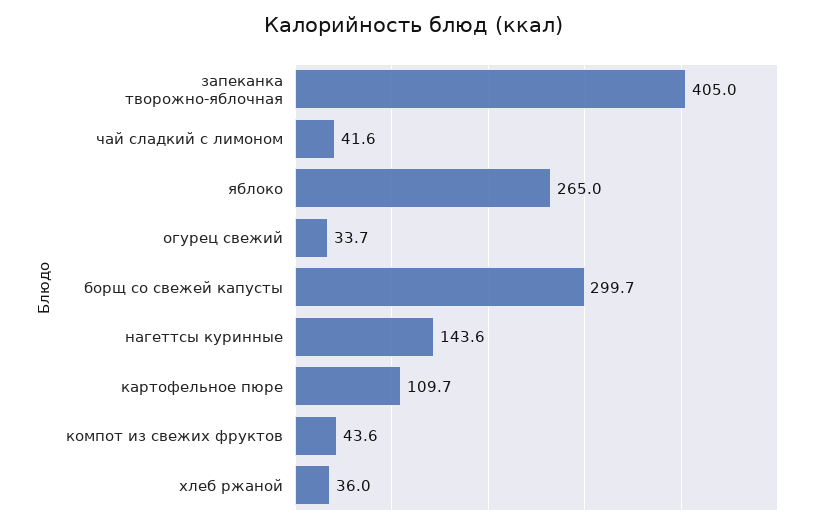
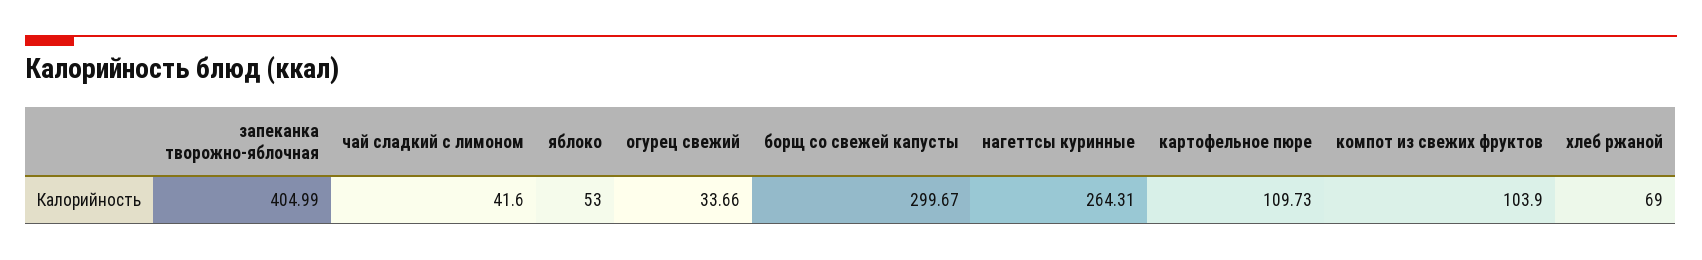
яблоко: 265 -> 53
нагеттсы куринные: 143.6 -> 264.31
компот из свежих фруктов: 43.6 -> 103.9
хлеб ржаной: 36 -> 69

